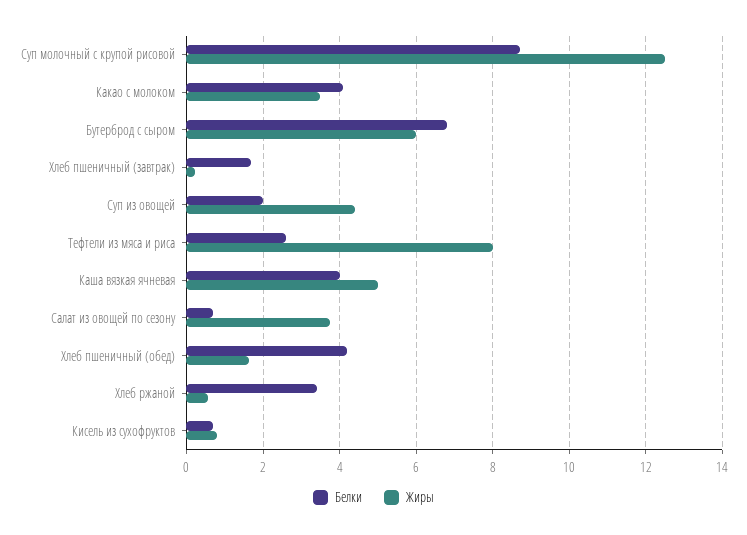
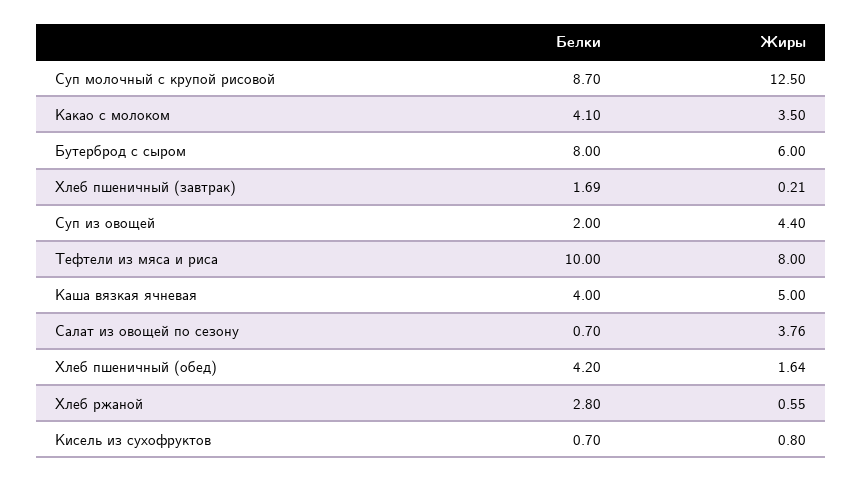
Белки, Бутерброд с сыром: 6.8 -> 8
Белки, Тефтели из мяса и риса: 2.6 -> 10
Белки, Хлеб ржаной: 3.4 -> 2.8

